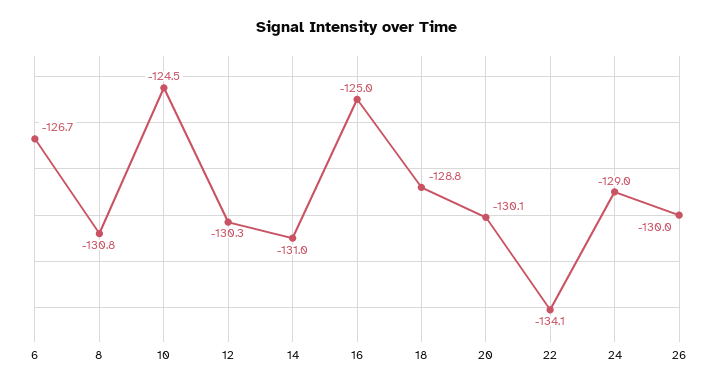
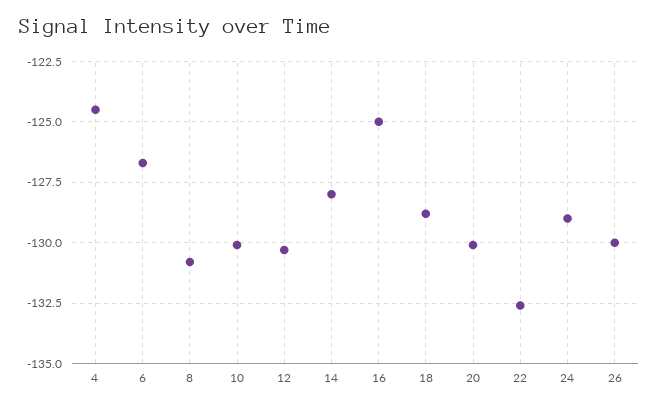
10: -124.5 -> -130
14: -131 -> -128
22: -134.1 -> -132.5
4: none -> -124.5

